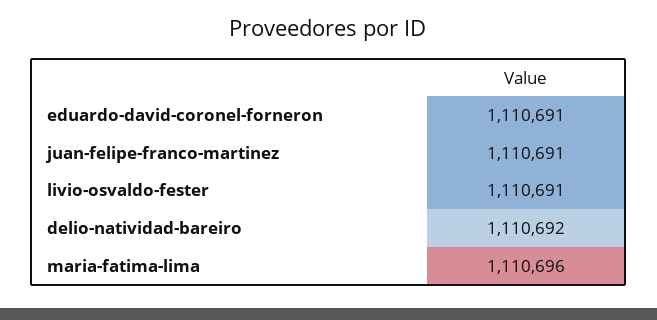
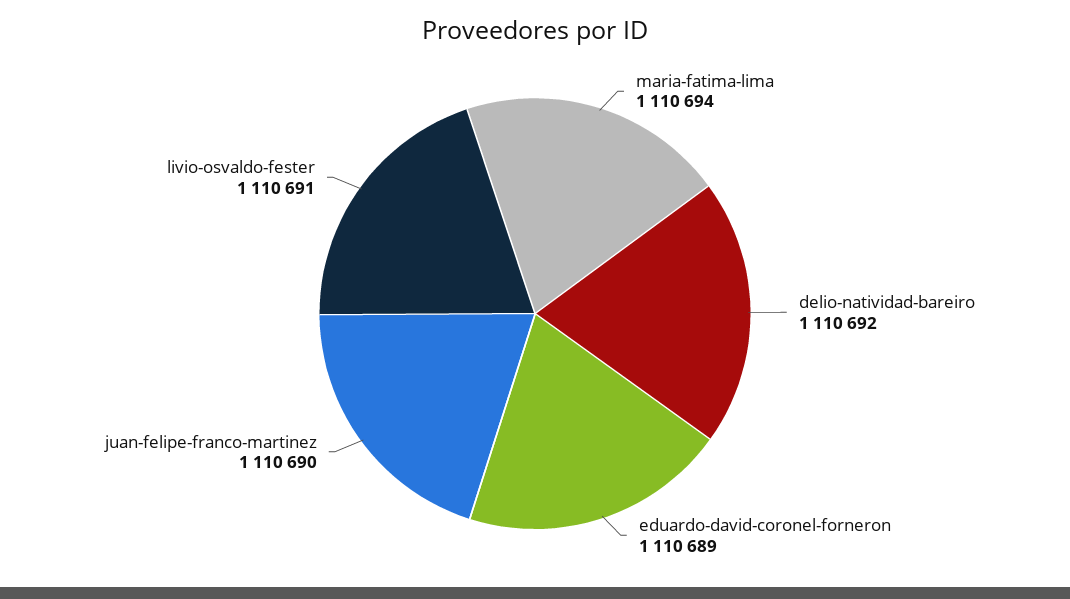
eduardo-david-coronel-forneron: 1110691 -> 1110689
juan-felipe-franco-martinez: 1110691 -> 1110690
maria-fatima-lima: 1110696 -> 1110694

